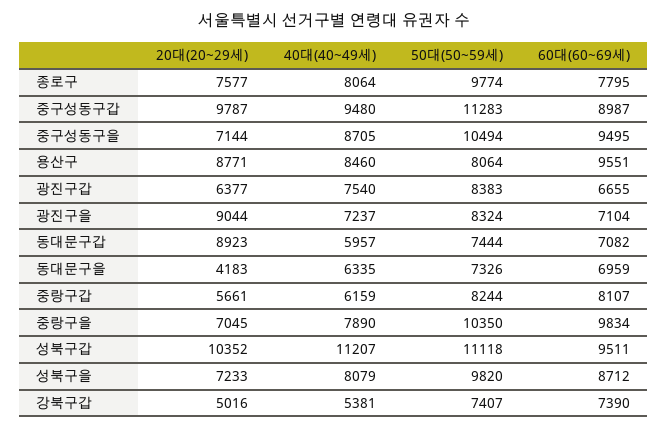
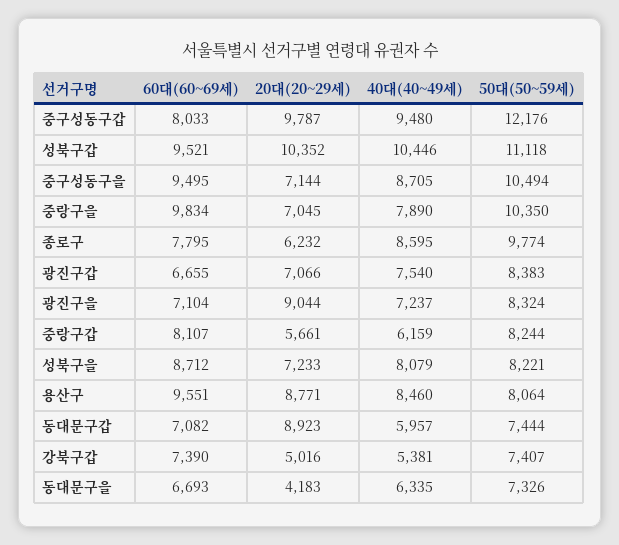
20대(20~29세), 종로구: 7577 -> 6232
40대(40~49세), 종로구: 8064 -> 8595
50대(50~59세), 중구성동구갑: 11283 -> 12176
60대(60~69세), 중구성동구갑: 8987 -> 8033
20대(20~29세), 광진구갑: 6377 -> 7066
60대(60~69세), 동대문구을: 6959 -> 6693
40대(40~49세), 성북구갑: 11207 -> 10446
60대(60~69세), 성북구갑: 9511 -> 9521
50대(50~59세), 성북구을: 9820 -> 8221

